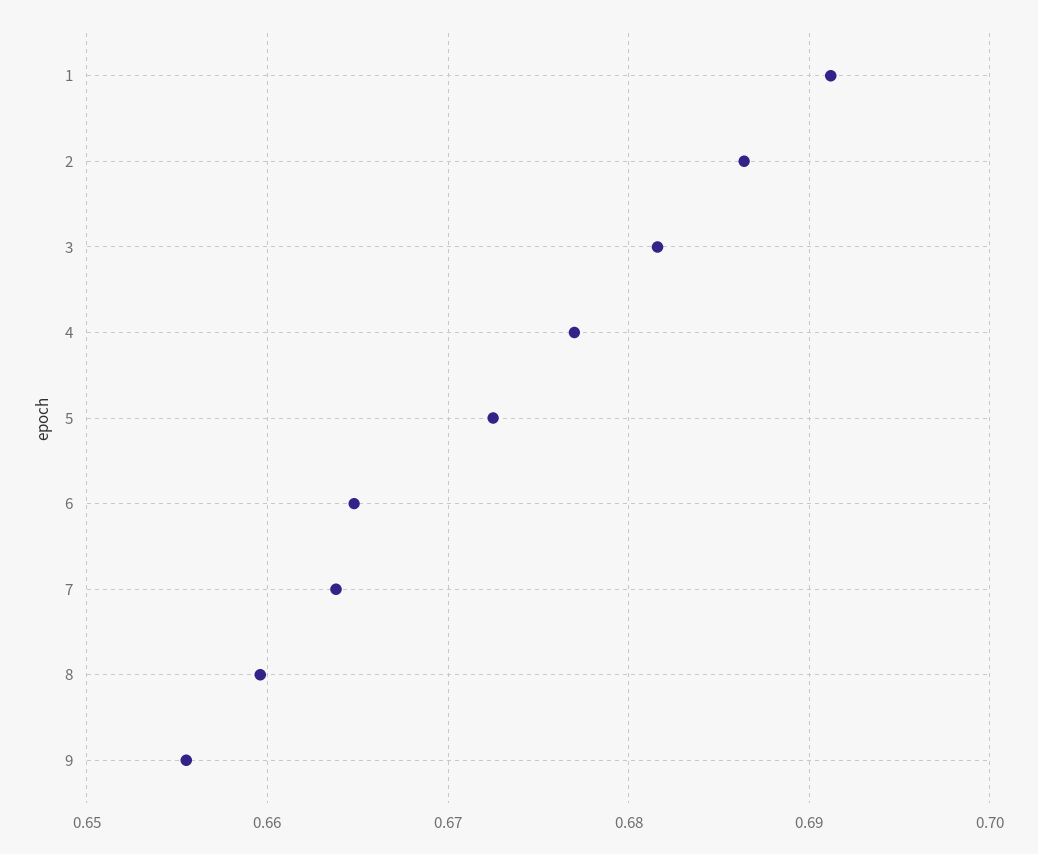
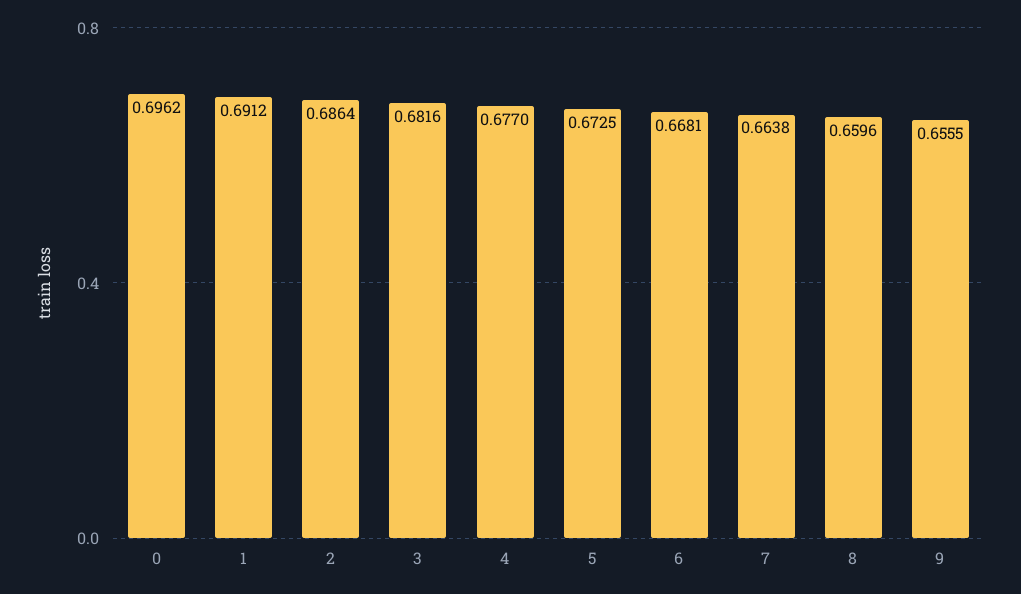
6: 0.665 -> 0.6681
0: none -> 0.6962

